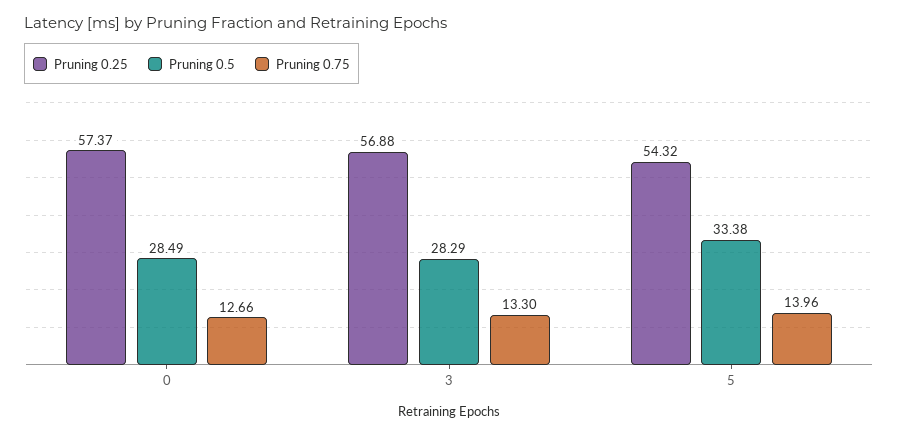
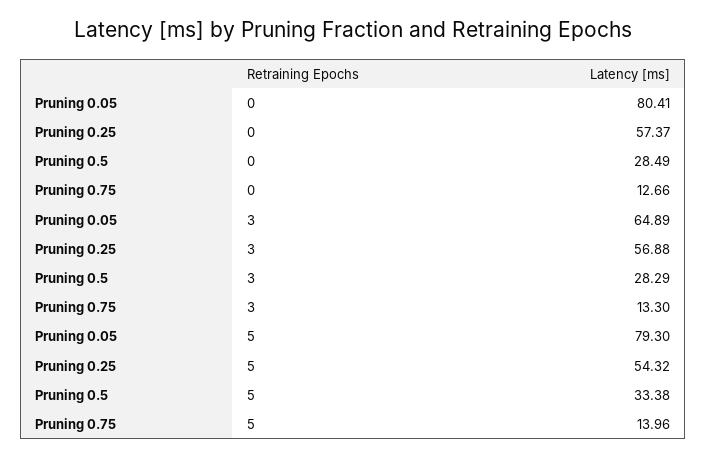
Pruning 0.05, 0: none -> 80.41
Pruning 0.05, 3: none -> 64.89
Pruning 0.05, 5: none -> 79.3

